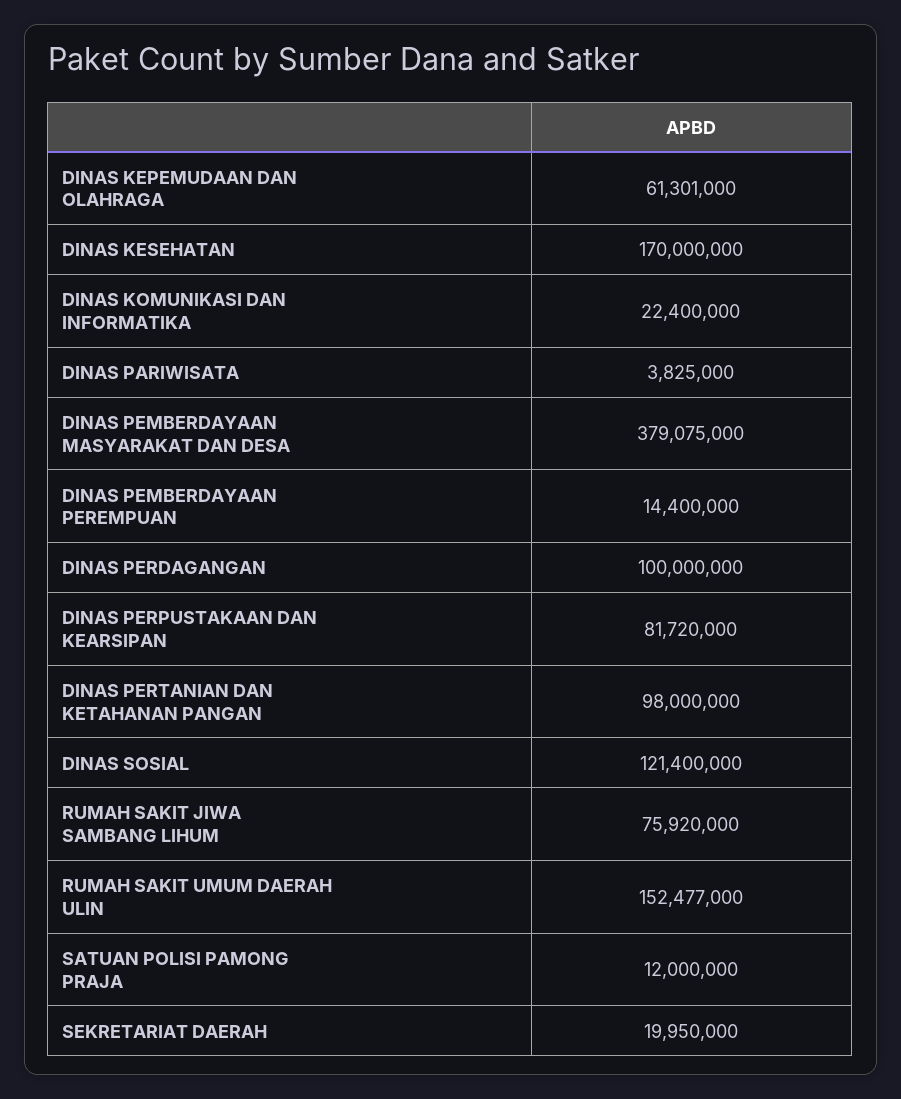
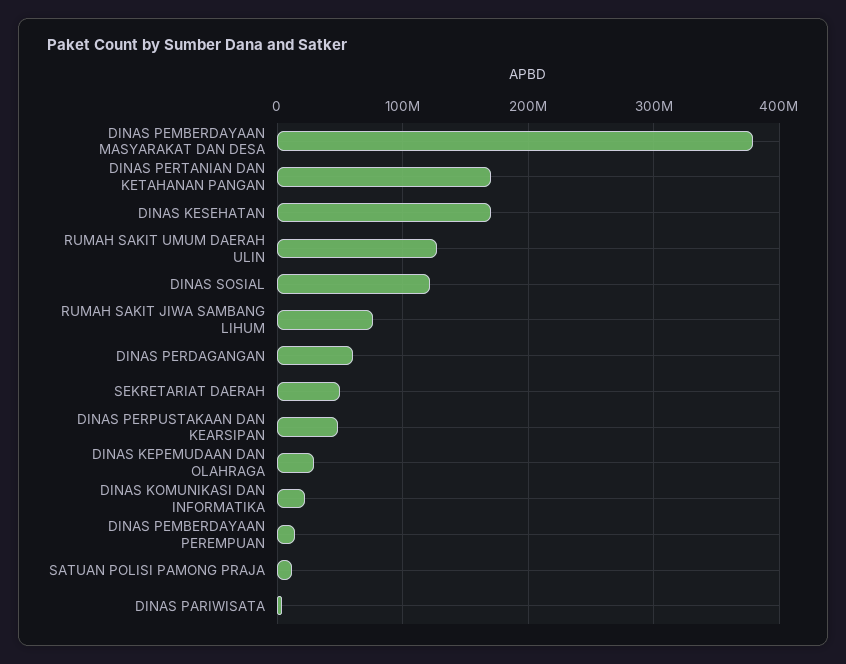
DINAS KEPEMUDAAN DAN OLAHRAGA: 61301000 -> 30000000
DINAS PERDAGANGAN: 100000000 -> 60000000
DINAS PERPUSTAKAAN DAN KEARSIPAN: 81720000 -> 50000000
DINAS PERTANIAN DAN KETAHANAN PANGAN: 98000000 -> 170000000
RUMAH SAKIT UMUM DAERAH ULIN: 152477000 -> 130000000
SEKRETARIAT DAERAH: 19950000 -> 50000000

